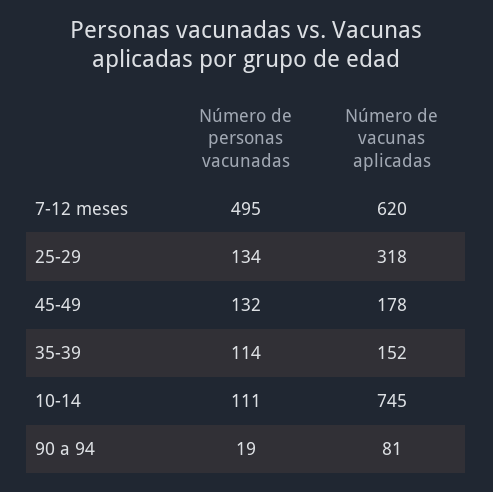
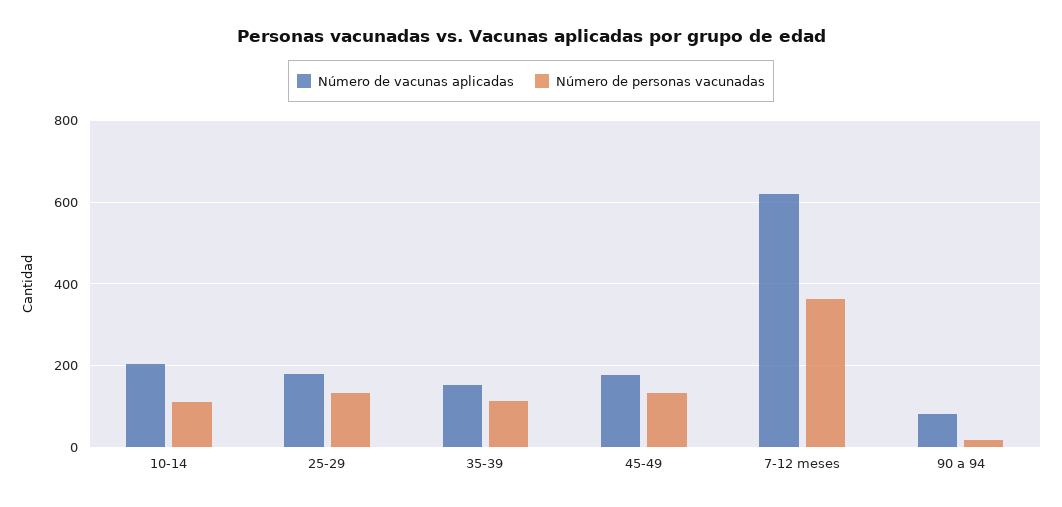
Número de personas vacunadas, 7-12 meses: 495 -> 360
Número de vacunas aplicadas, 25-29: 318 -> 180
Número de vacunas aplicadas, 10-14: 745 -> 200

